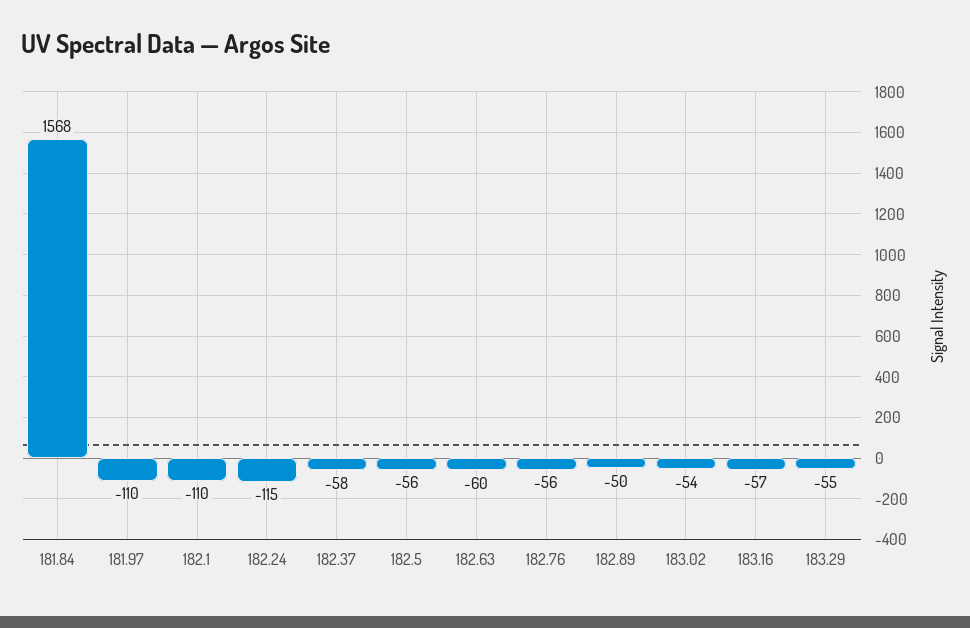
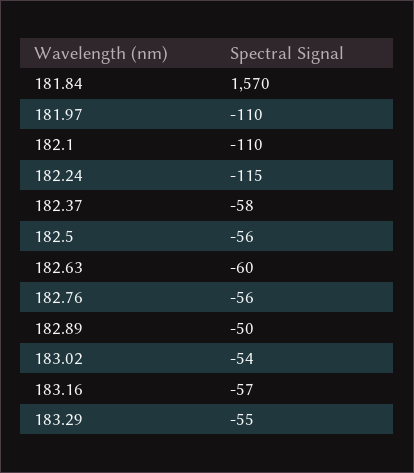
181.84: 1568 -> 1570

